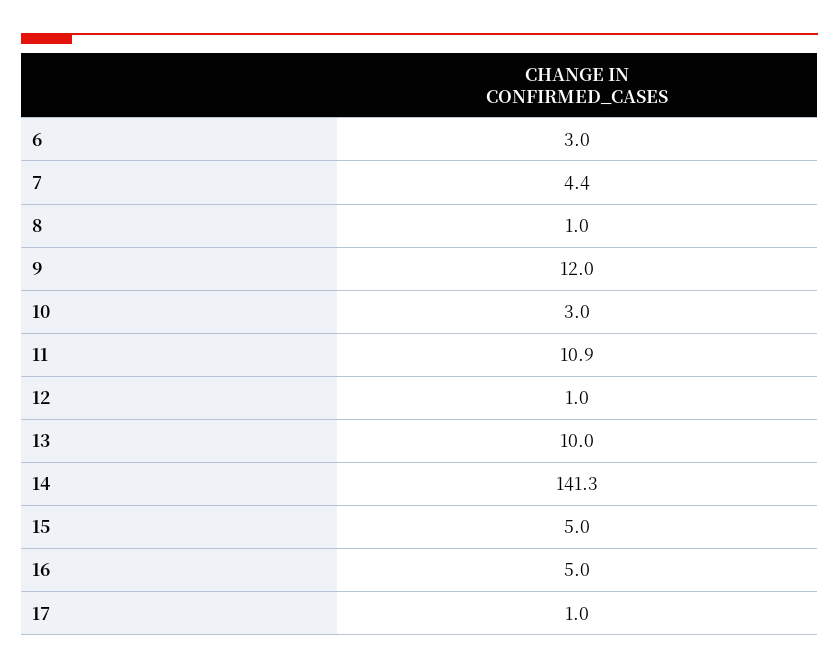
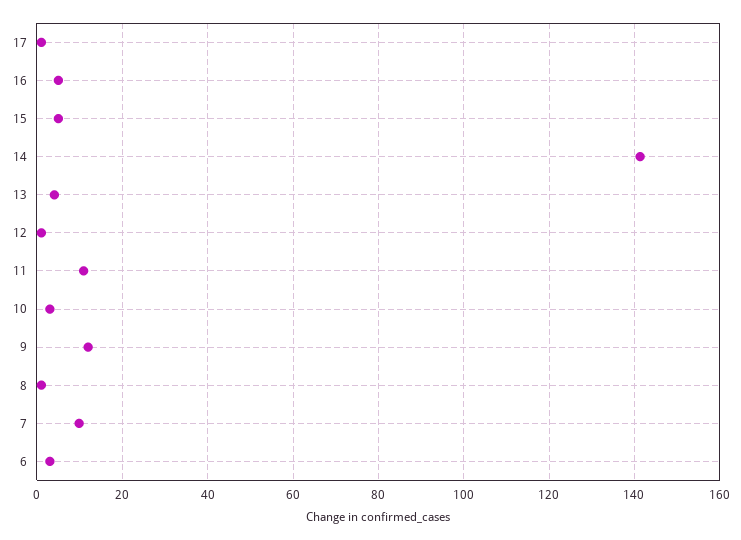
7: 4.4 -> 10
13: 10 -> 4

